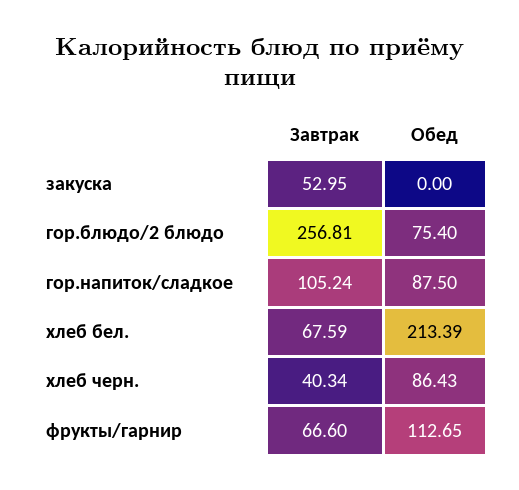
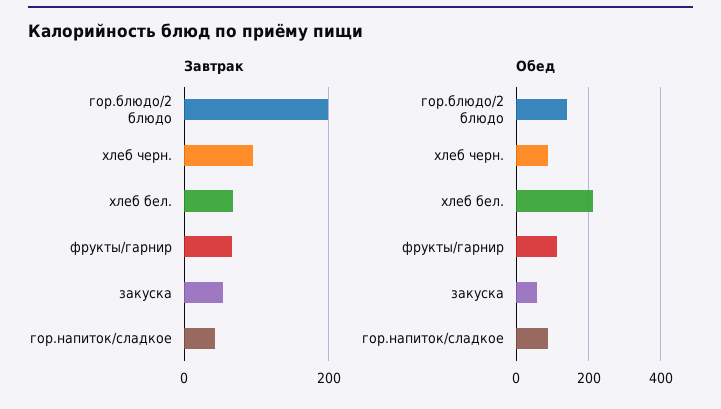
Обед, закуска: 0 -> 60
Завтрак, гор.блюдо/2 блюдо: 256.81 -> 200
Обед, гор.блюдо/2 блюдо: 75.4 -> 140
Завтрак, гор.напиток/сладкое: 105.24 -> 40
Завтрак, хлеб черн.: 40.34 -> 100

